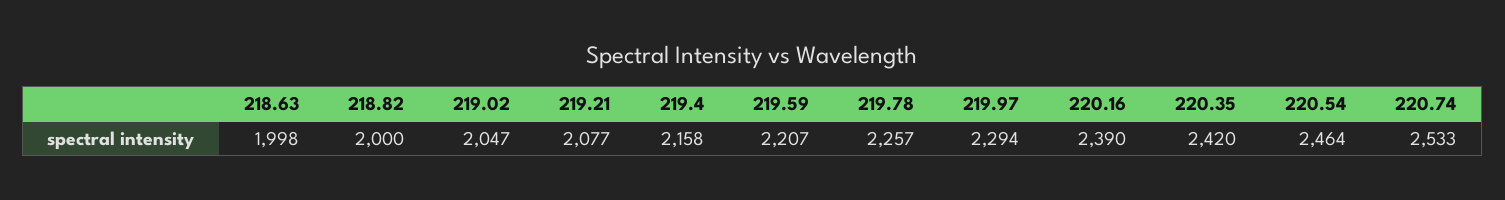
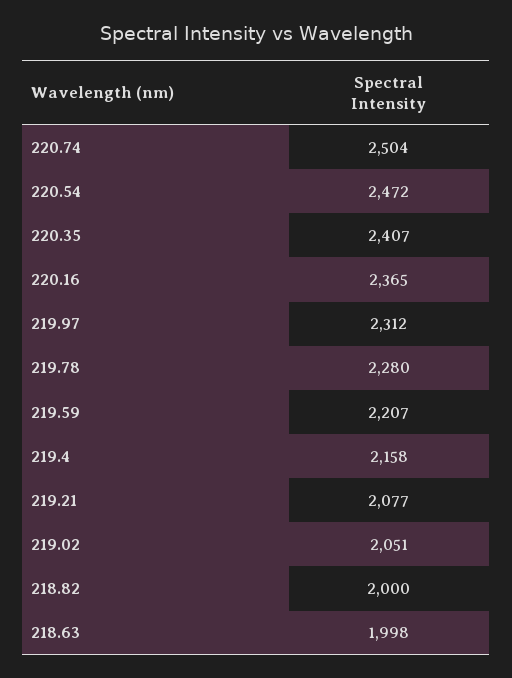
219.02: 2047 -> 2051
219.78: 2257 -> 2280
219.97: 2294 -> 2312
220.16: 2390 -> 2365
220.35: 2420 -> 2407
220.54: 2464 -> 2472
220.74: 2533 -> 2504

